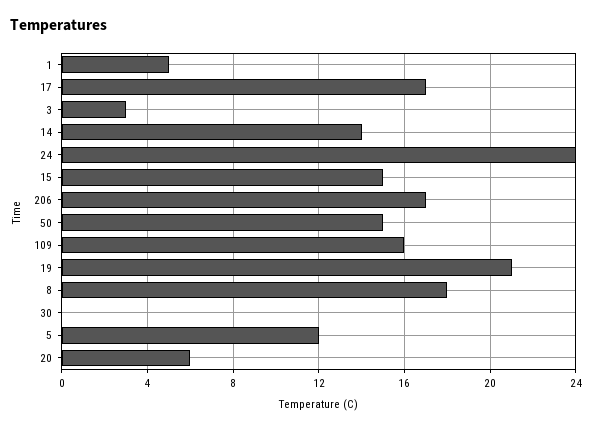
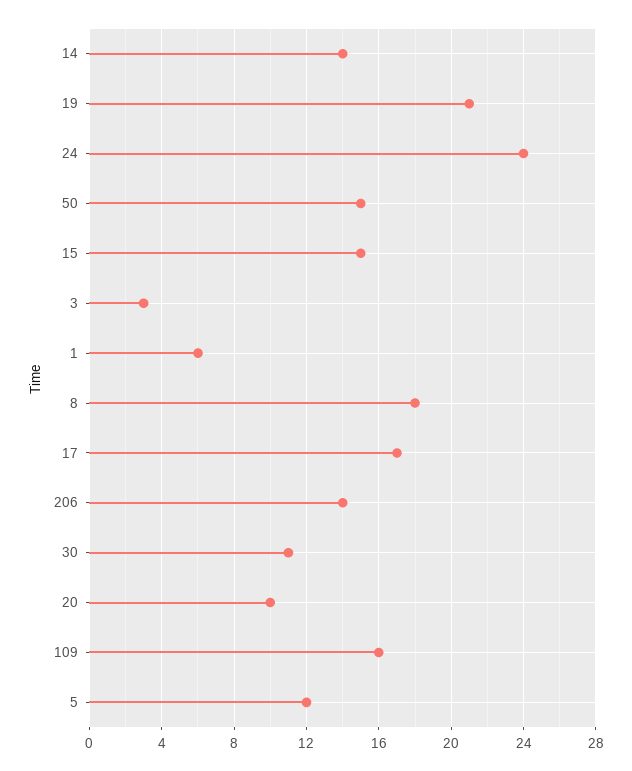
1: 5 -> 6
206: 17 -> 14
30: 0 -> 11
20: 6 -> 10

